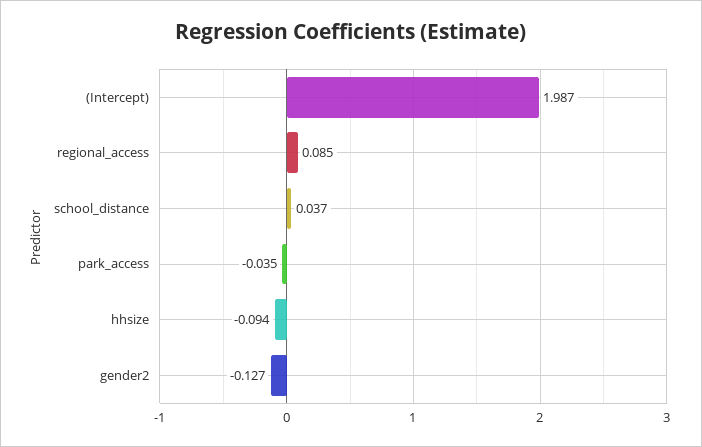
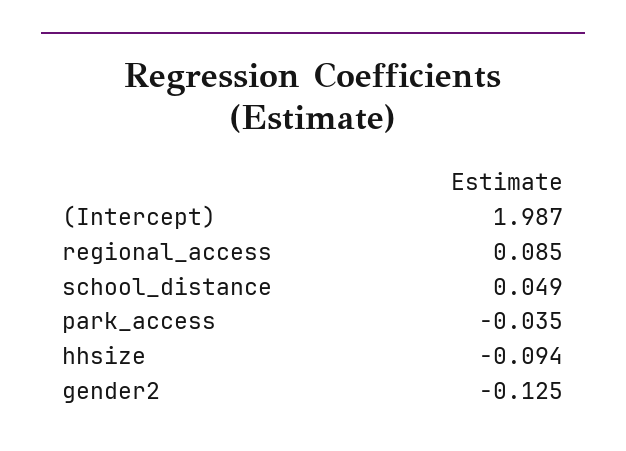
school_distance: 0.037 -> 0.049
gender2: -0.127 -> -0.125

